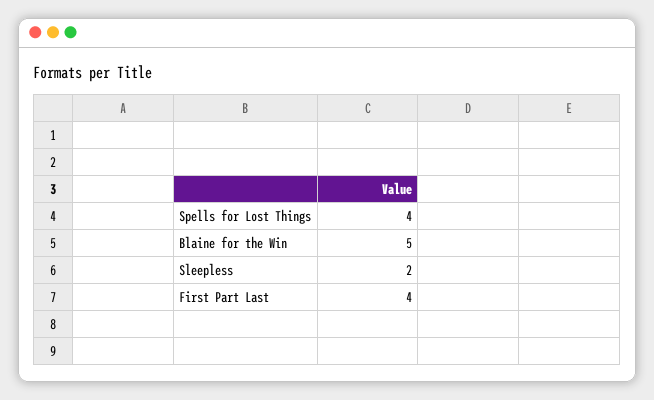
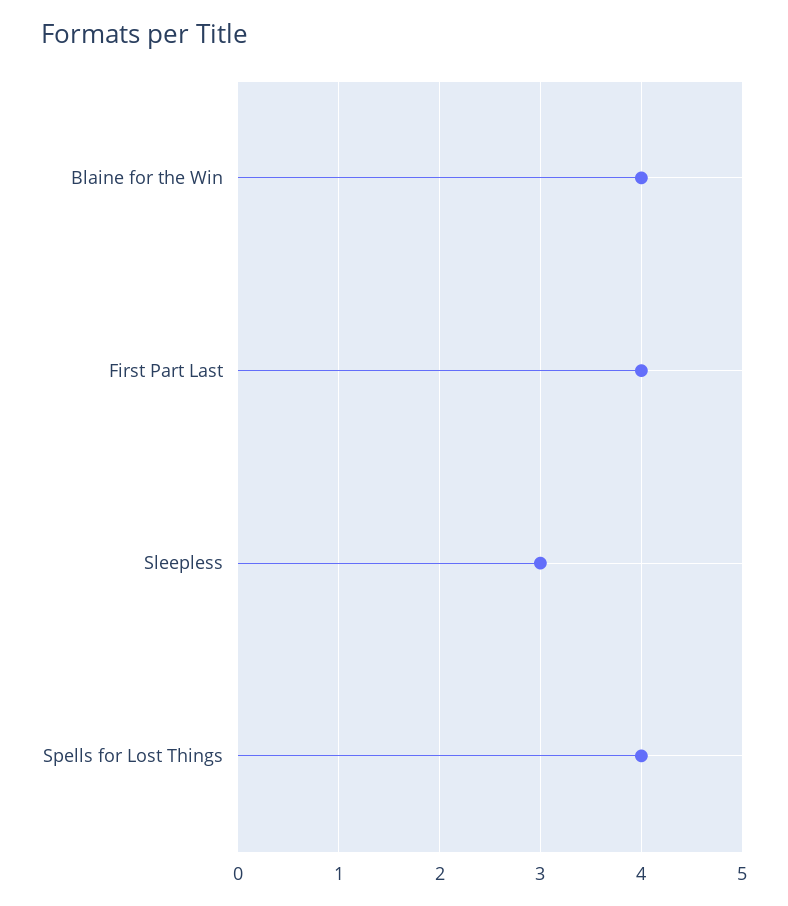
Blaine for the Win: 5 -> 4
Sleepless: 2 -> 3

